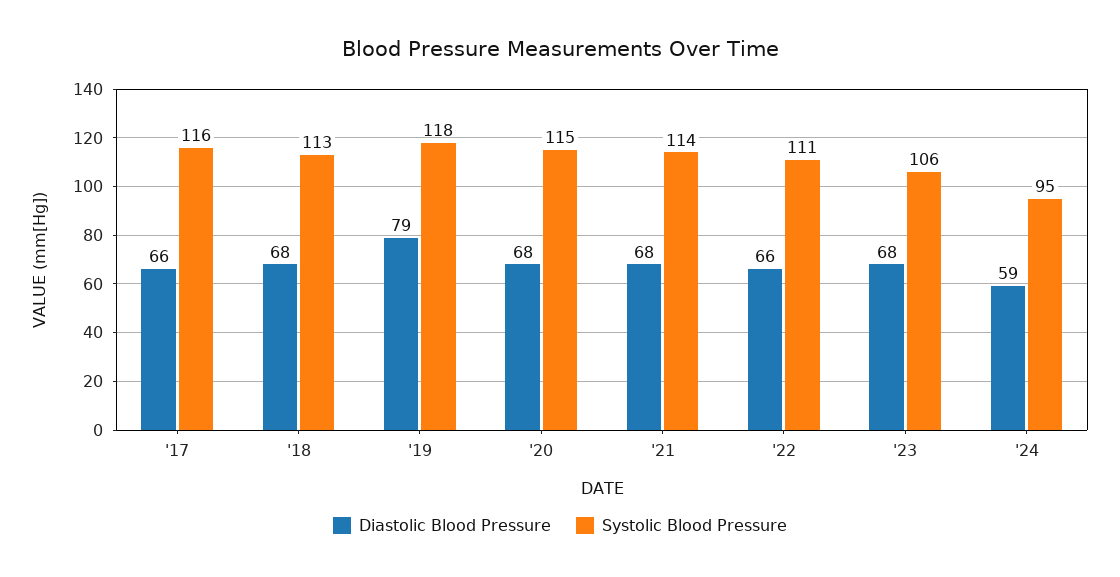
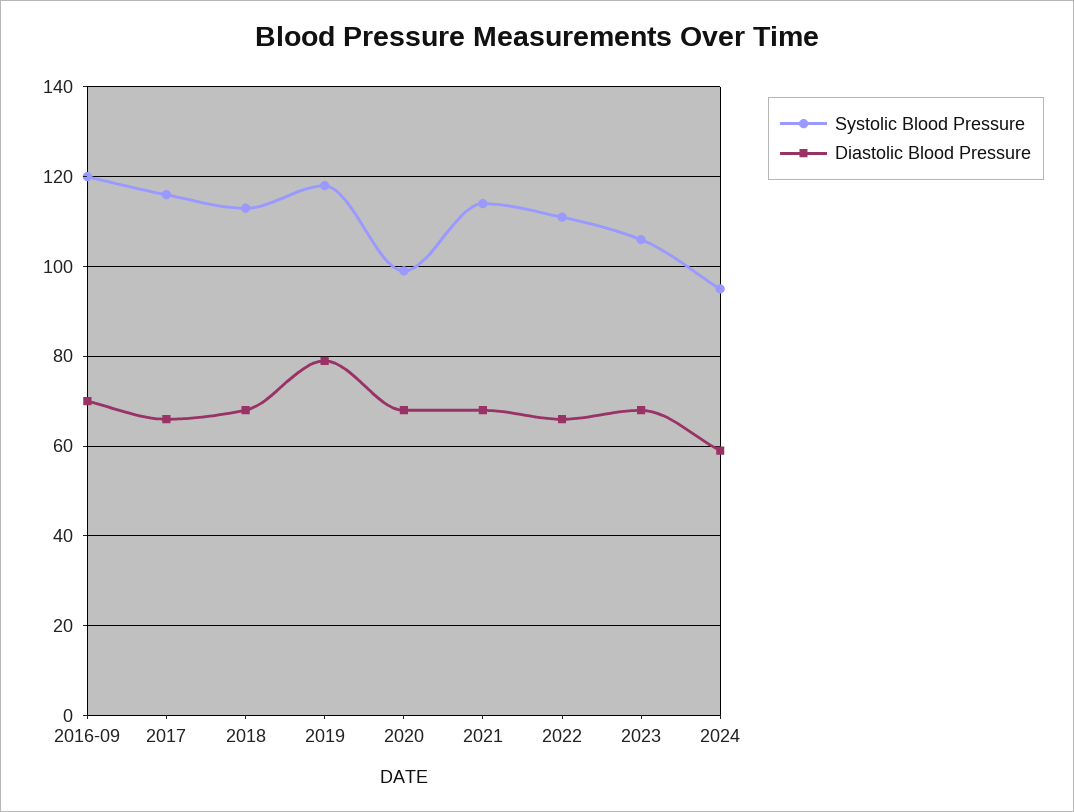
Systolic Blood Pressure, '20: 115 -> 100
Systolic Blood Pressure, 2016-09: none -> 120
Diastolic Blood Pressure, 2016-09: none -> 70

